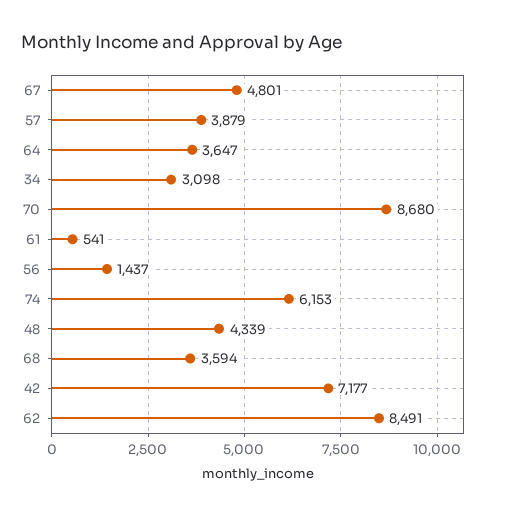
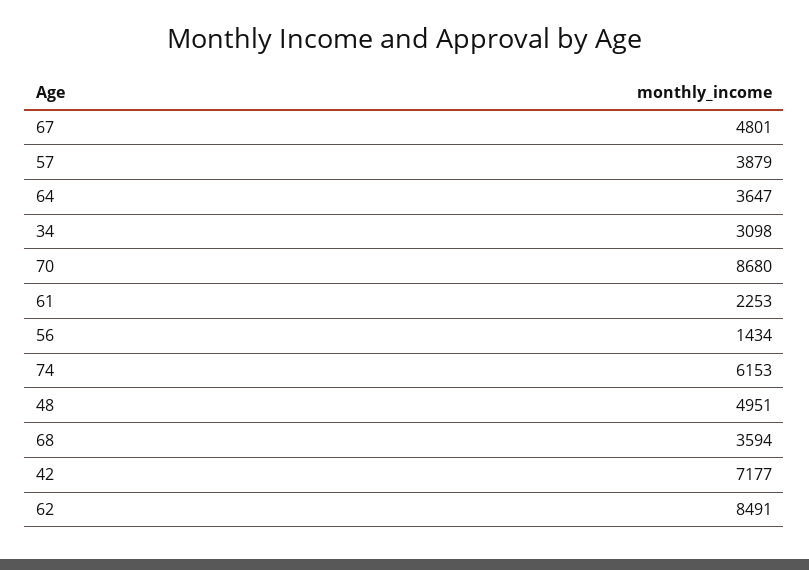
61: 541 -> 2253
56: 1437 -> 1434
48: 4339 -> 4951

